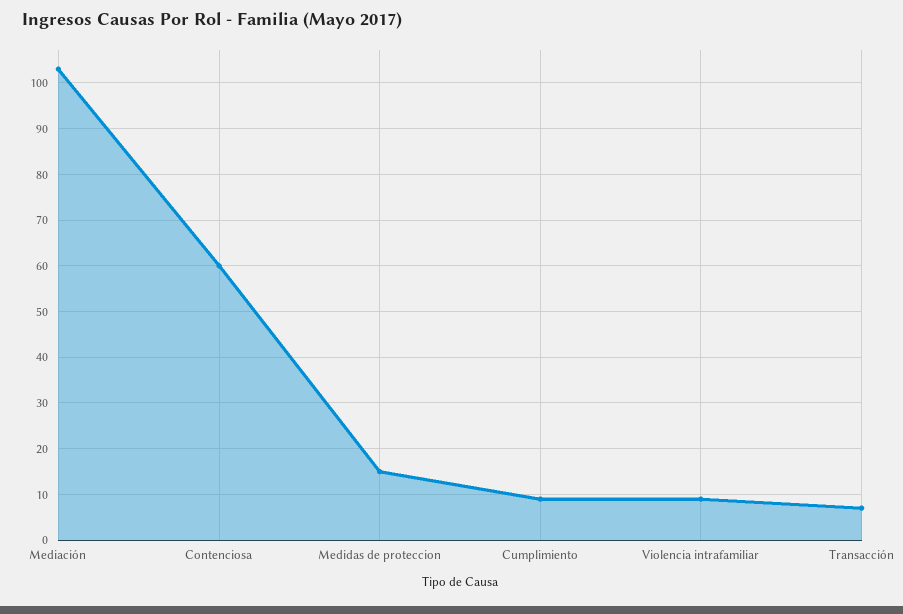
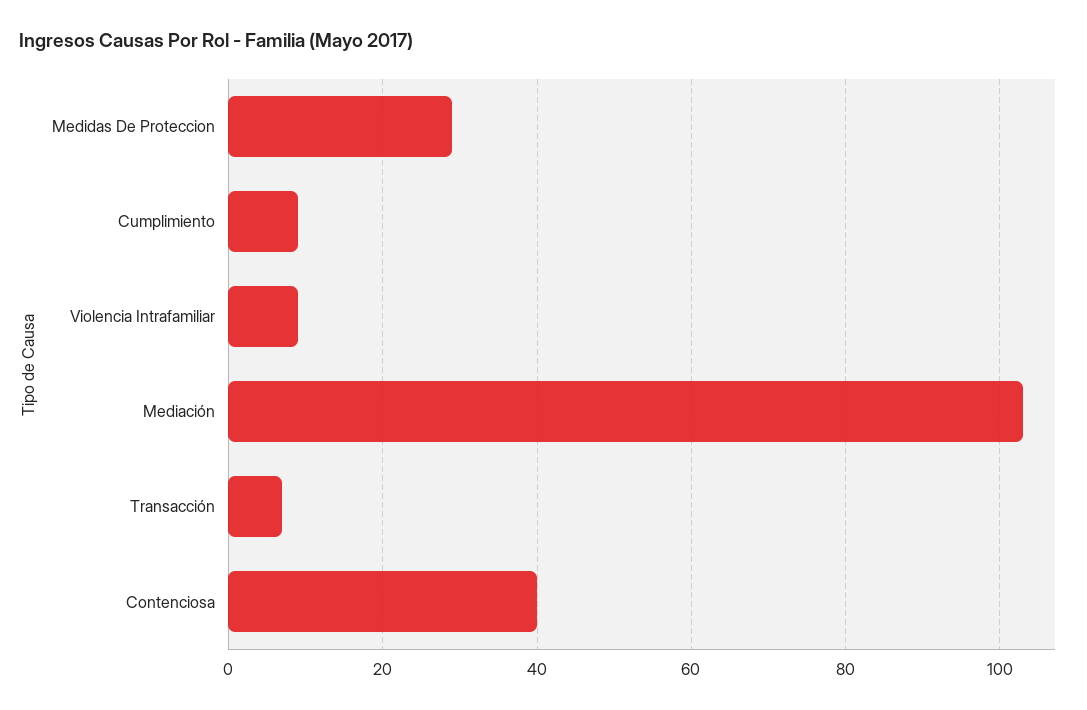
Contenciosa: 60 -> 40
Medidas de proteccion: 15 -> 30

